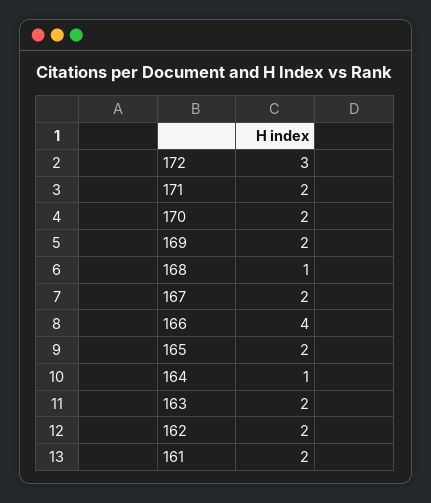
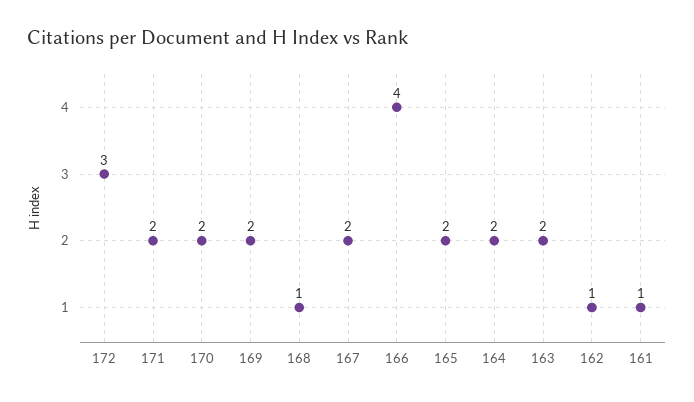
164: 1 -> 2
162: 2 -> 1
161: 2 -> 1

